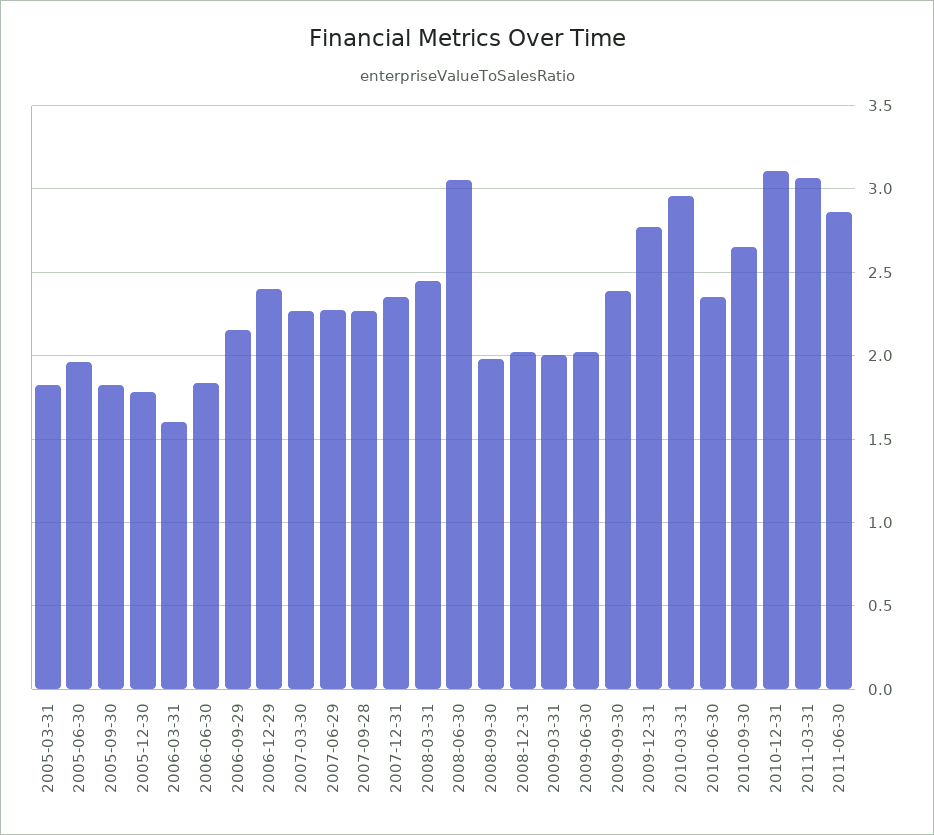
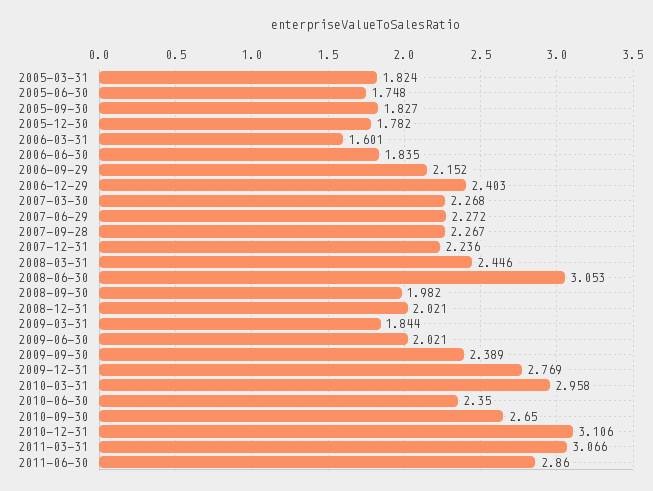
2005-06-30: 1.95 -> 1.748
2007-12-31: 2.35 -> 2.236
2009-03-31: 2 -> 1.844

